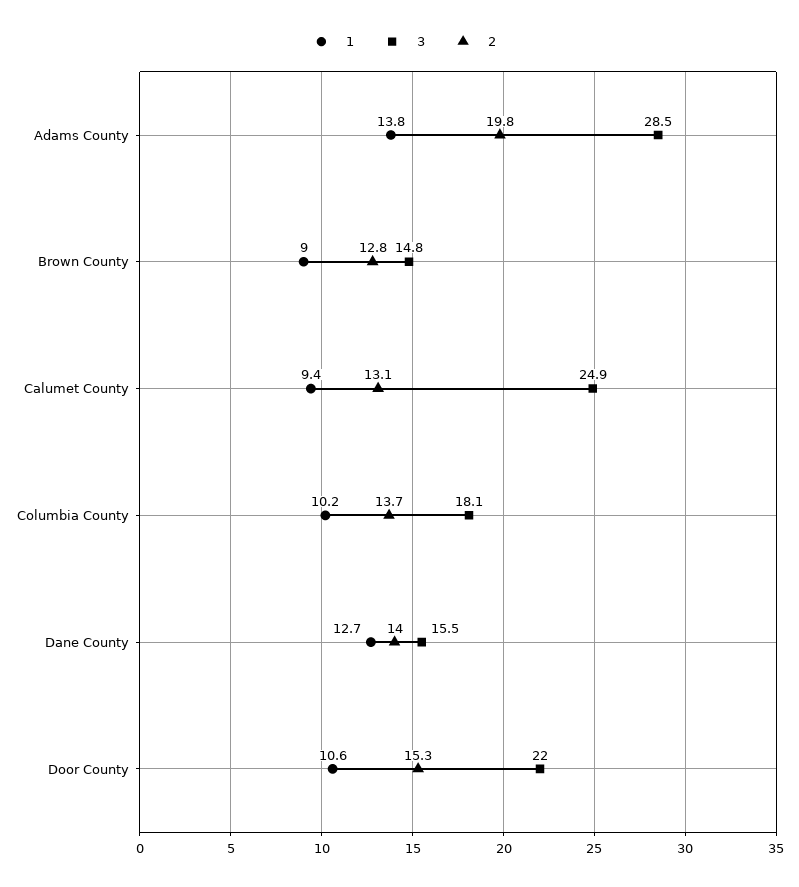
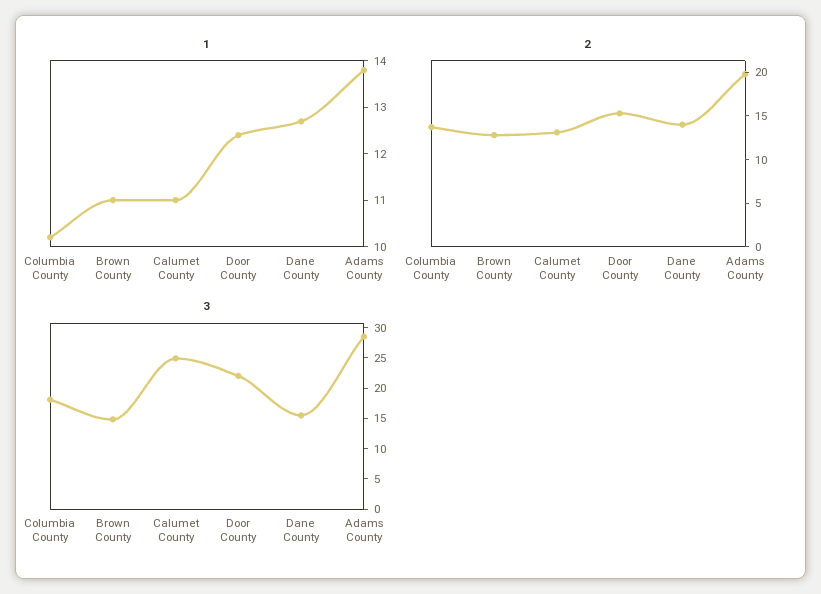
1, Brown County: 9 -> 11
1, Calumet County: 9.4 -> 11
1, Door County: 10.6 -> 12.5

